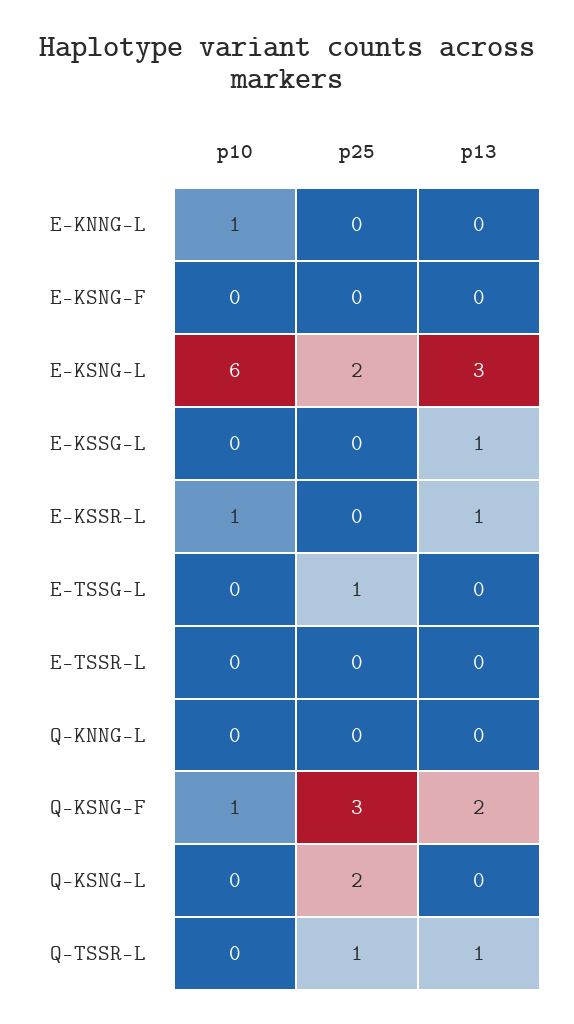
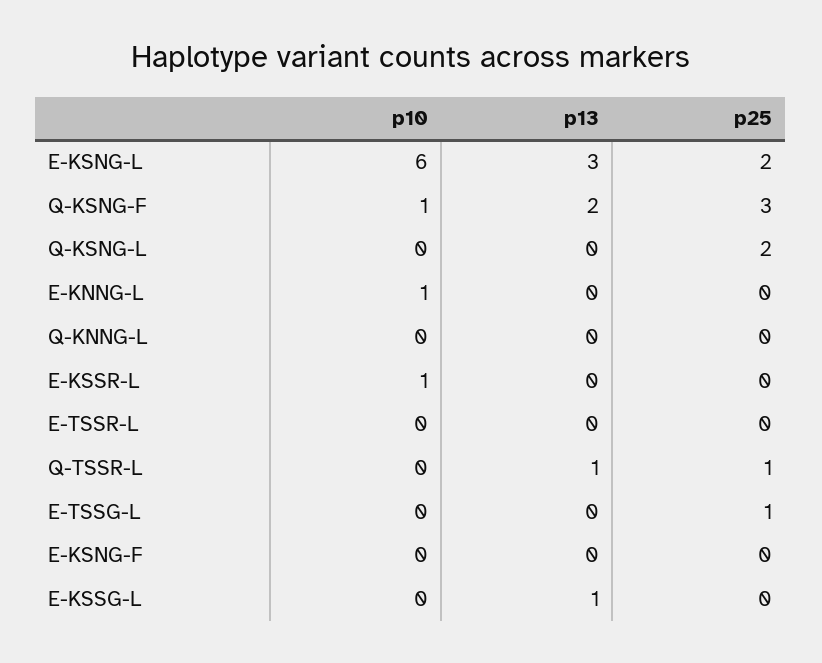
p13, E-KSSR-L: 1 -> 0

